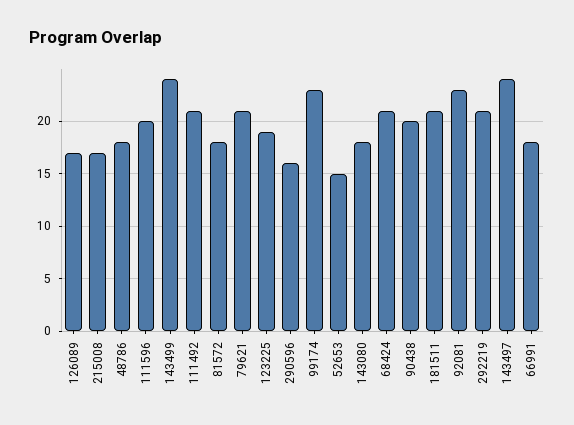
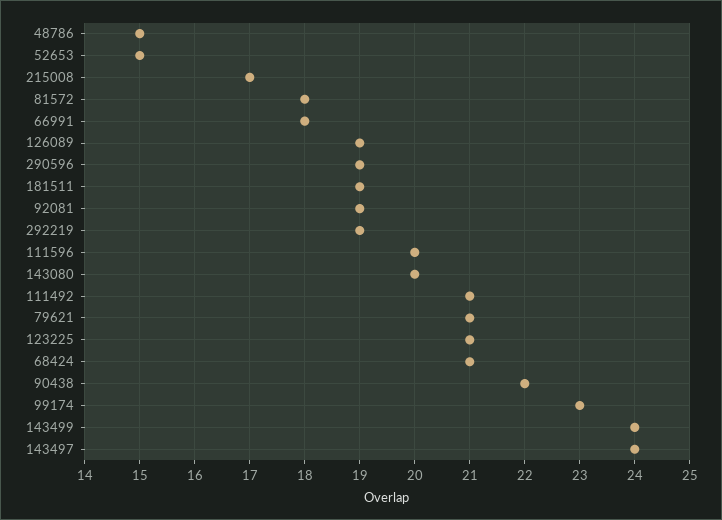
126089: 17 -> 19
48786: 18 -> 15
123225: 19 -> 21
290596: 16 -> 19
143080: 18 -> 20
90438: 20 -> 22
181511: 21 -> 19
92081: 23 -> 19
292219: 21 -> 19

